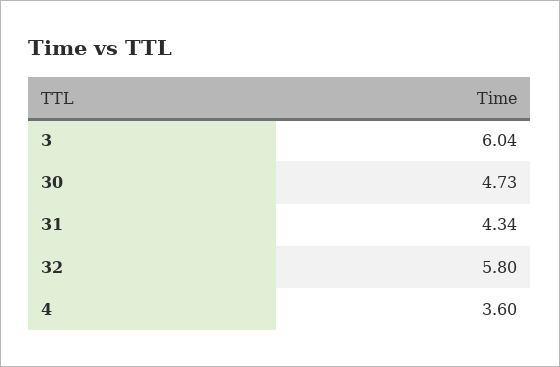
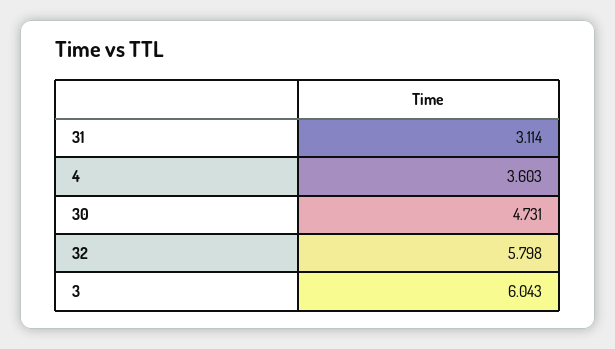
31: 4.34 -> 3.114

